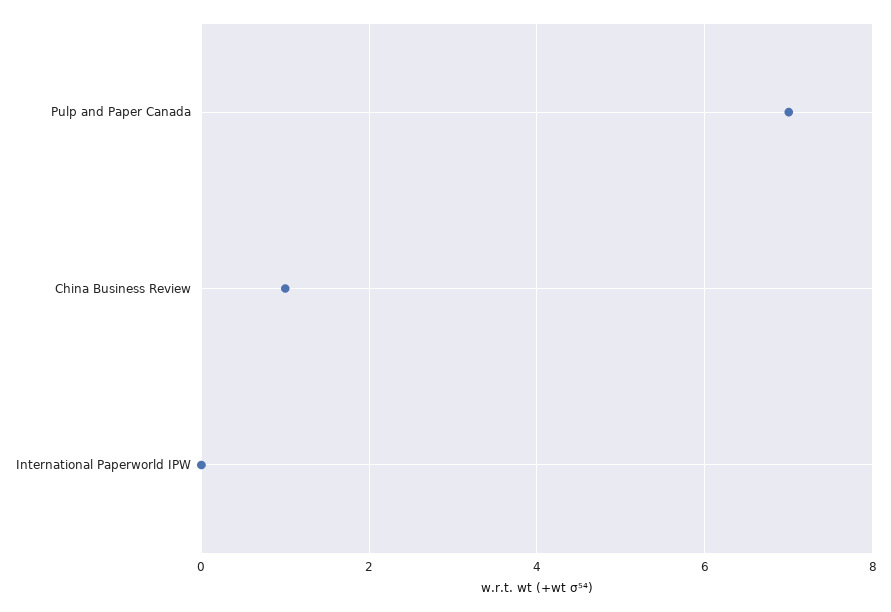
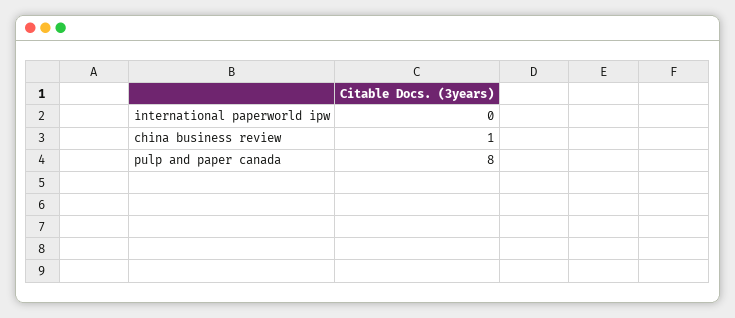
Pulp and Paper Canada: 7 -> 8

